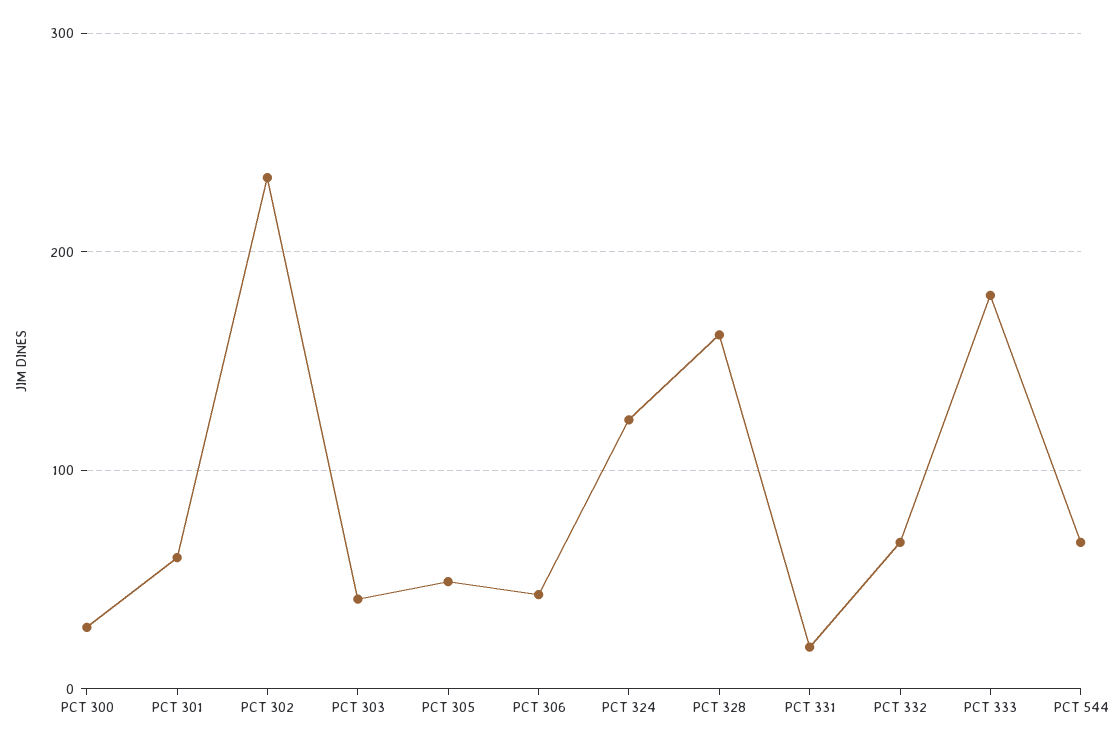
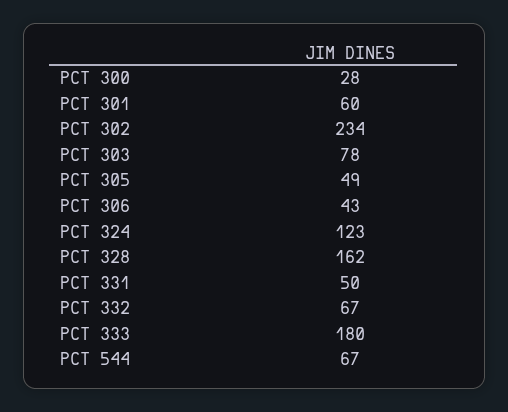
PCT 303: 40 -> 78
PCT 331: 20 -> 50

